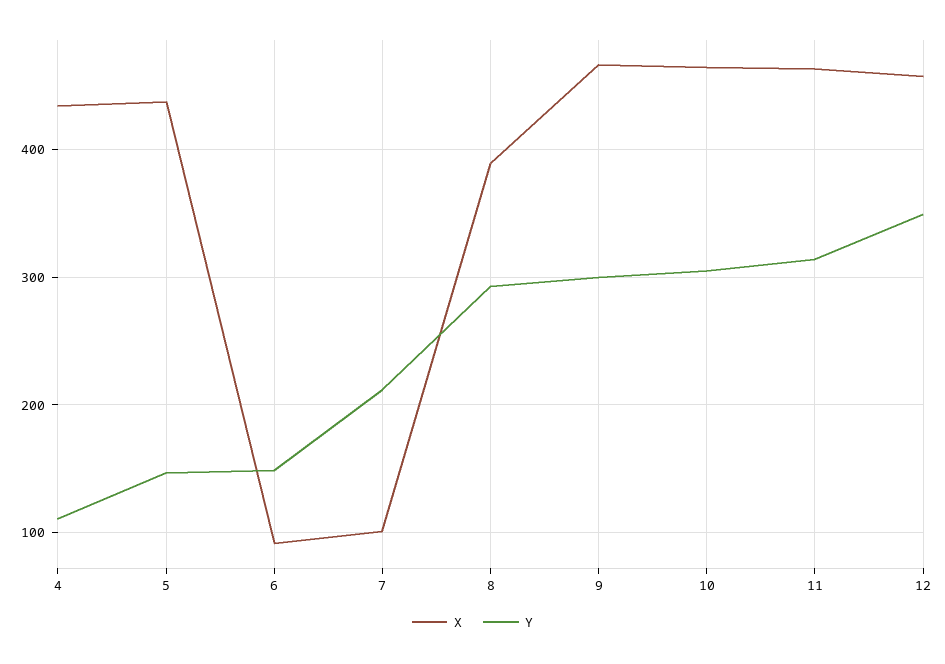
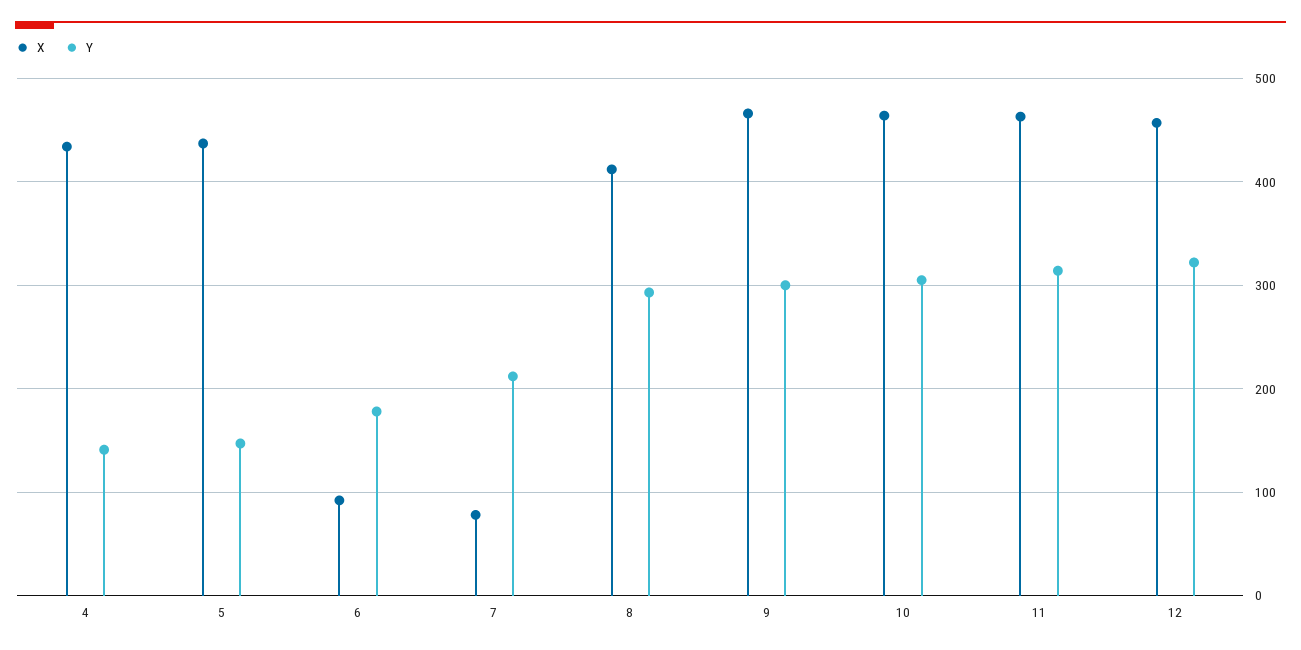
Y, 4: 110 -> 140
Y, 6: 150 -> 180
X, 7: 100 -> 80
X, 8: 390 -> 410
Y, 12: 350 -> 320

